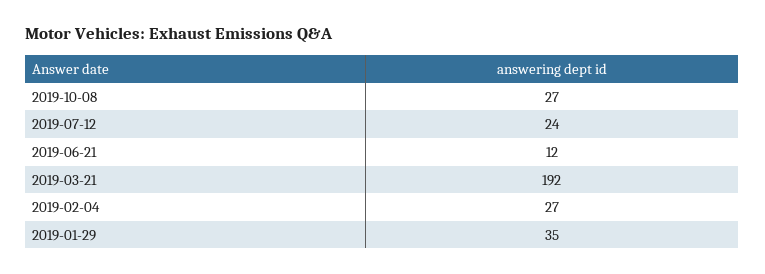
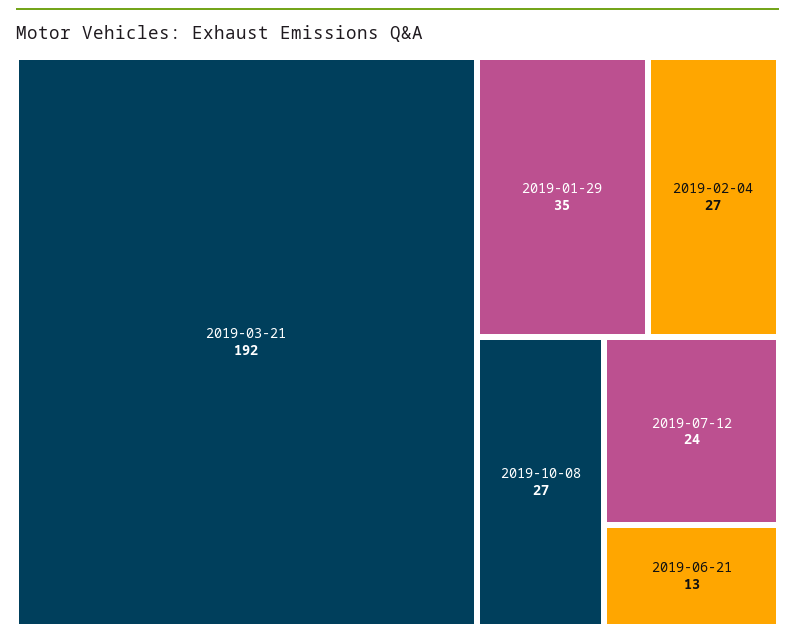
2019-06-21: 12 -> 13

